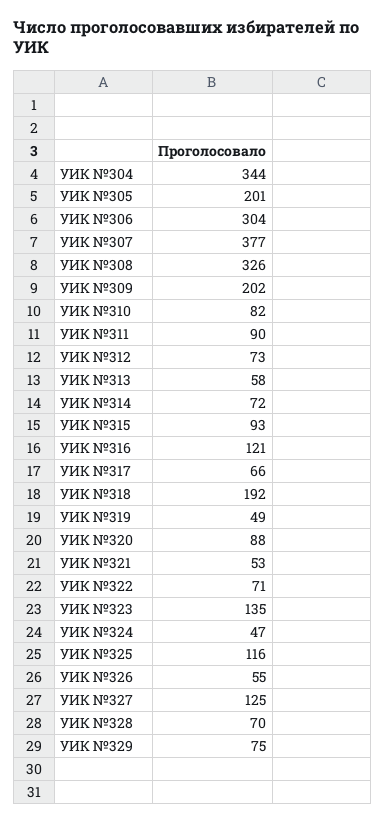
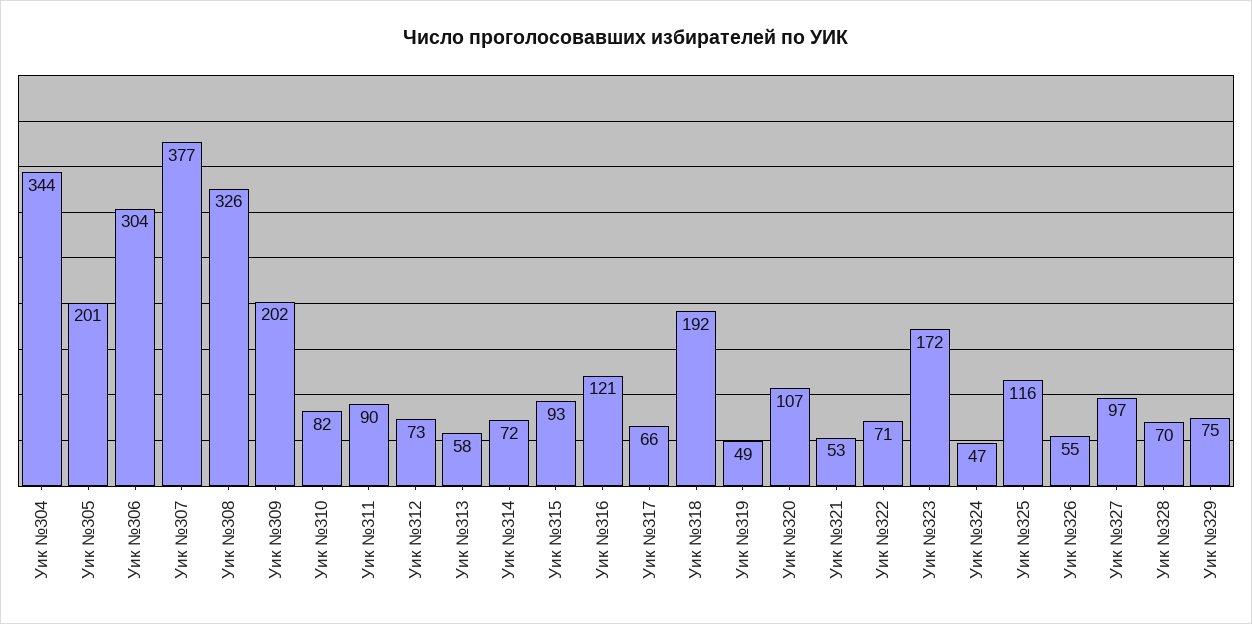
УИК №320: 88 -> 107
УИК №323: 135 -> 172
УИК №327: 125 -> 97

